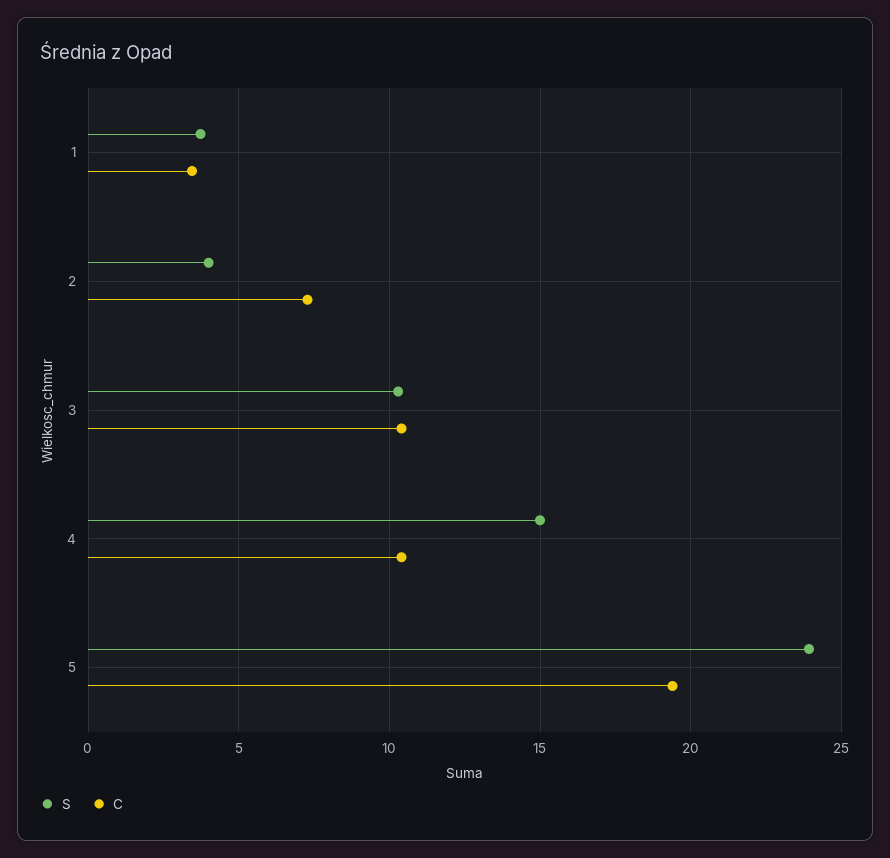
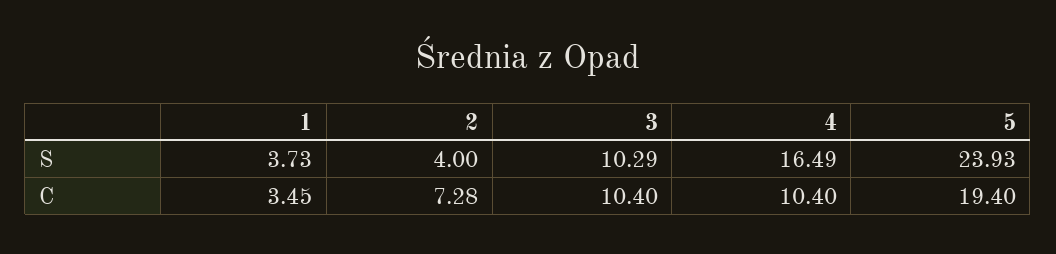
S, 4: 15 -> 16.49

